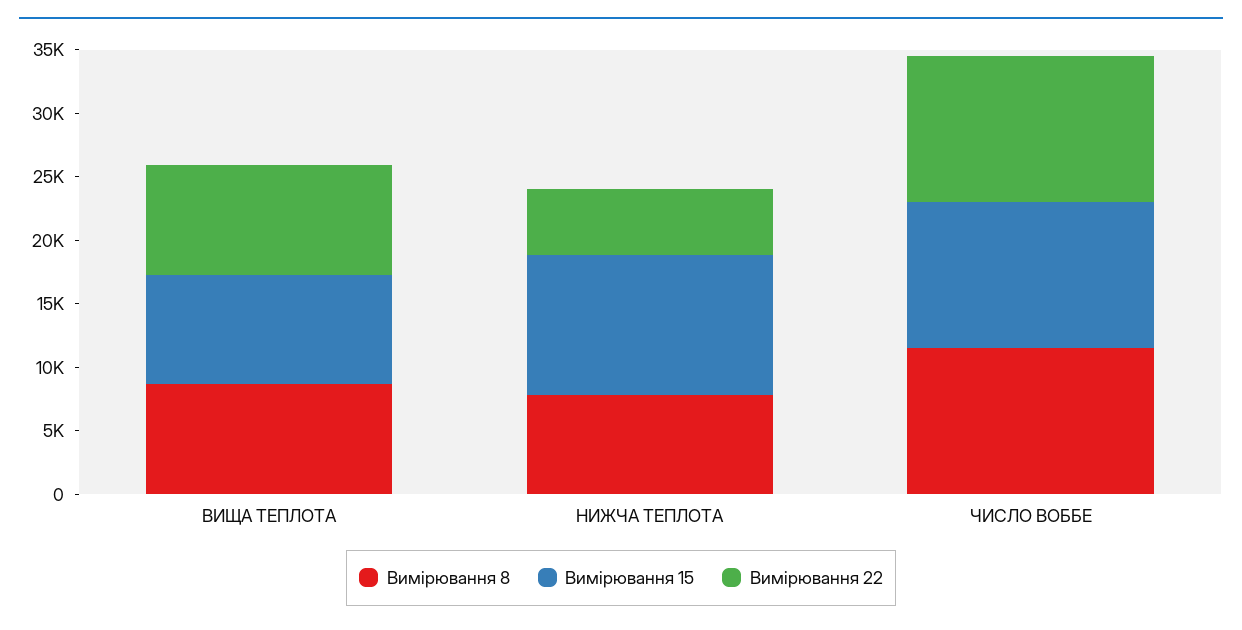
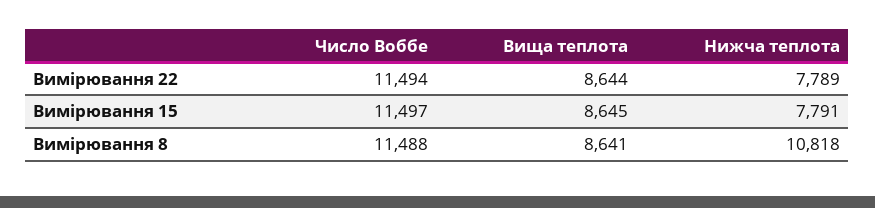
Вимірювання 8, НИЖЧА ТЕПЛОТА: 8000 -> 10818
Вимірювання 15, НИЖЧА ТЕПЛОТА: 11000 -> 7791
Вимірювання 22, НИЖЧА ТЕПЛОТА: 5000 -> 7789

